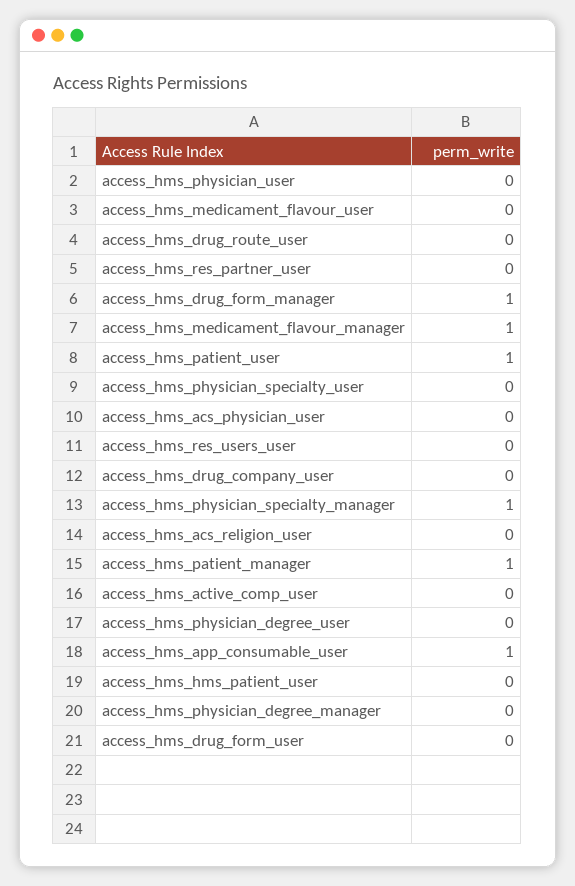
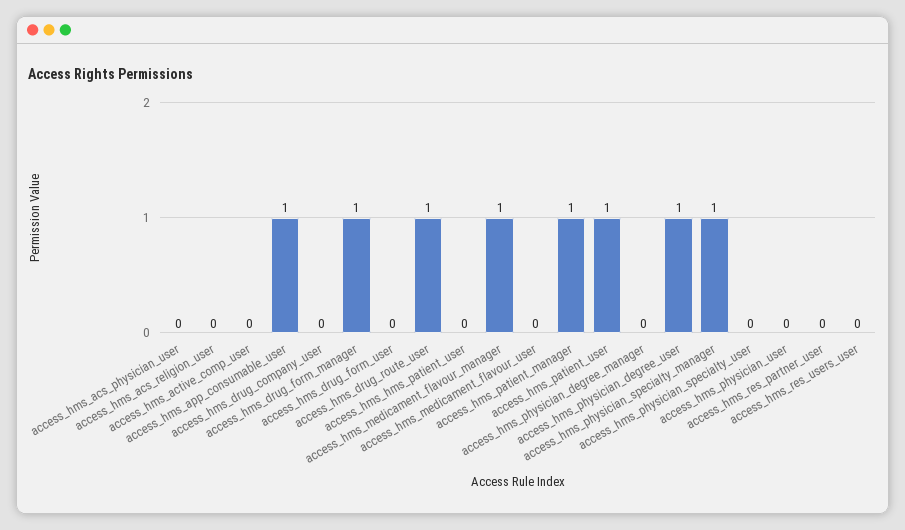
access_hms_drug_route_user: 0 -> 1
access_hms_physician_degree_user: 0 -> 1

